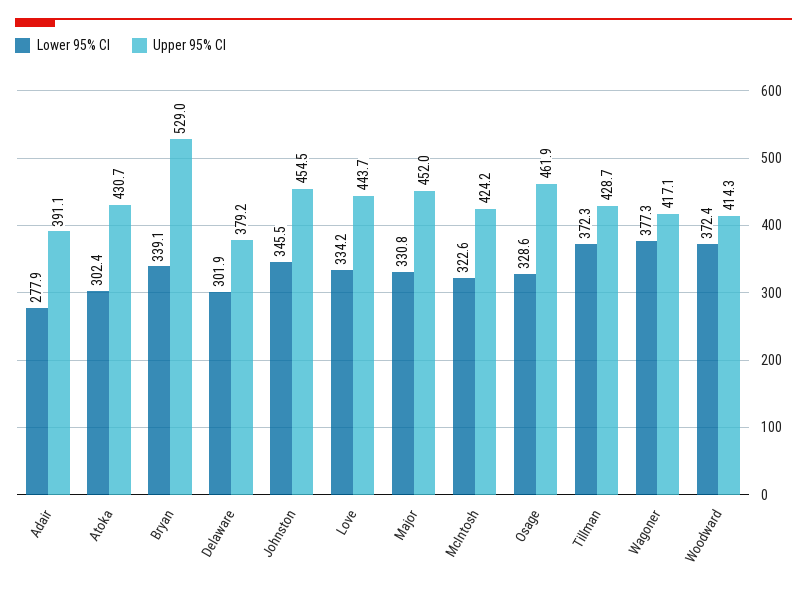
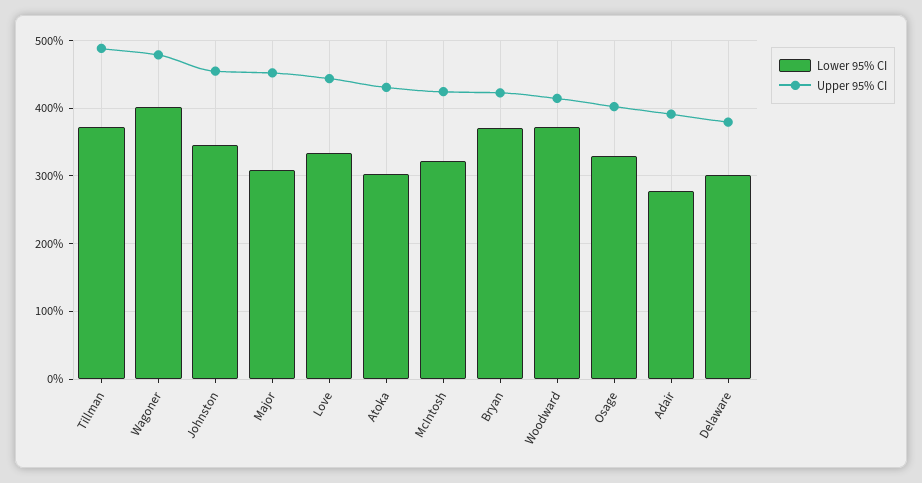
Lower 95% CI, Bryan: 339.1 -> 370
Upper 95% CI, Bryan: 529 -> 420
Lower 95% CI, Major: 330.8 -> 310
Upper 95% CI, Osage: 461.9 -> 400
Upper 95% CI, Tillman: 428.7 -> 490
Lower 95% CI, Wagoner: 377.3 -> 400
Upper 95% CI, Wagoner: 417.1 -> 480

